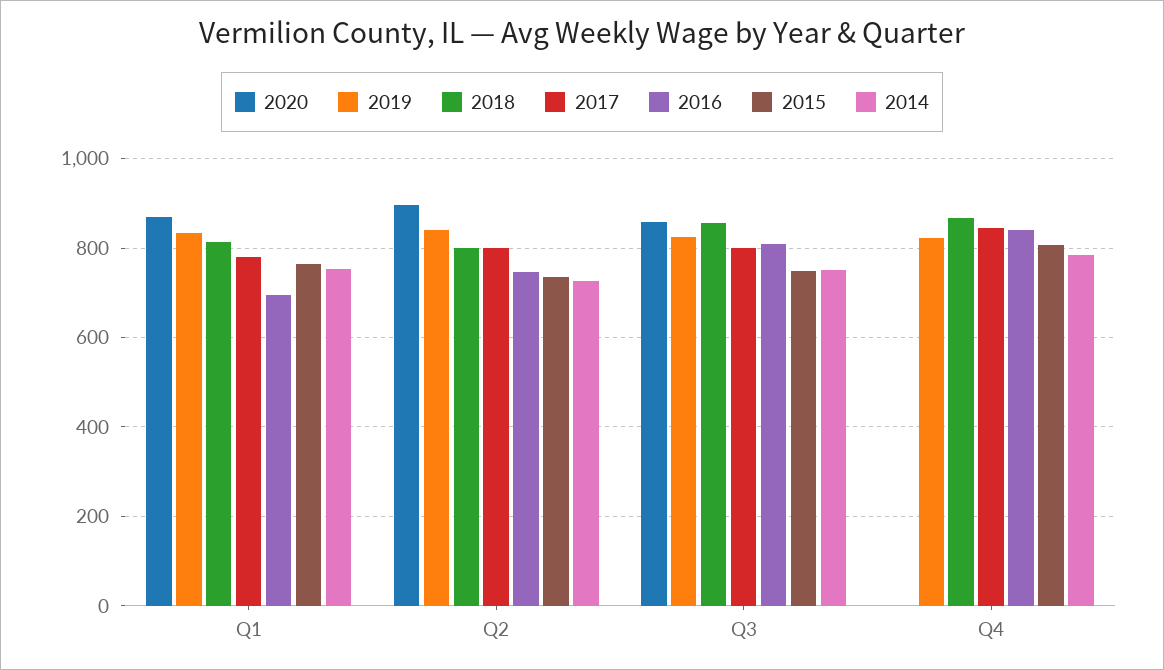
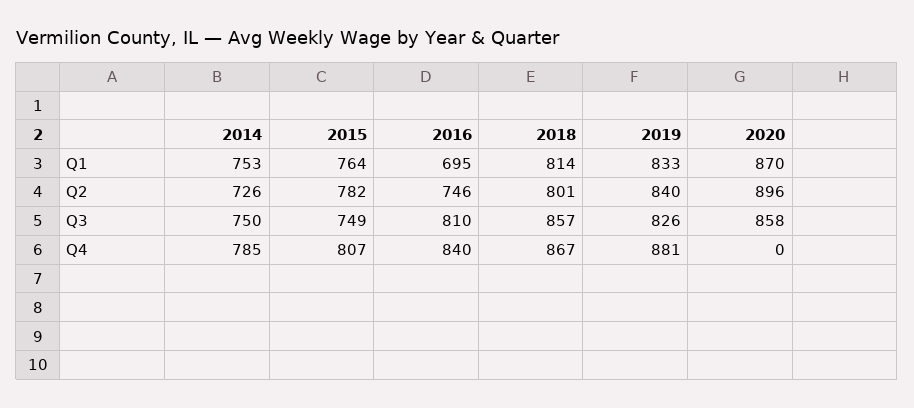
2017, Q1: 780 -> none
2017, Q2: 800 -> none
2015, Q2: 740 -> 782
2017, Q3: 800 -> none
2019, Q4: 820 -> 881
2017, Q4: 840 -> none

